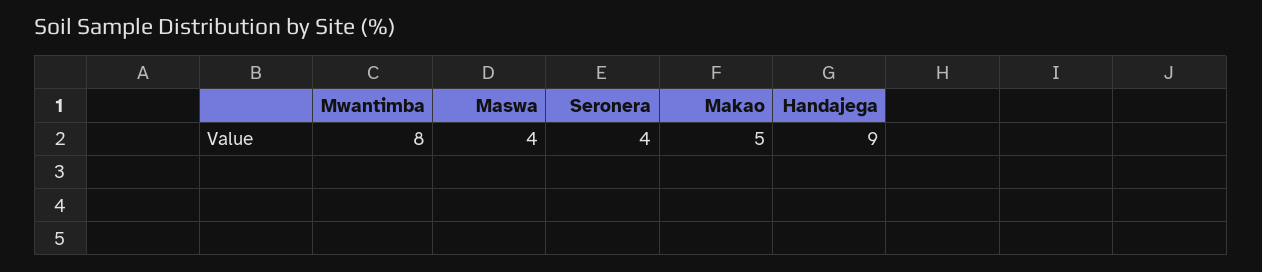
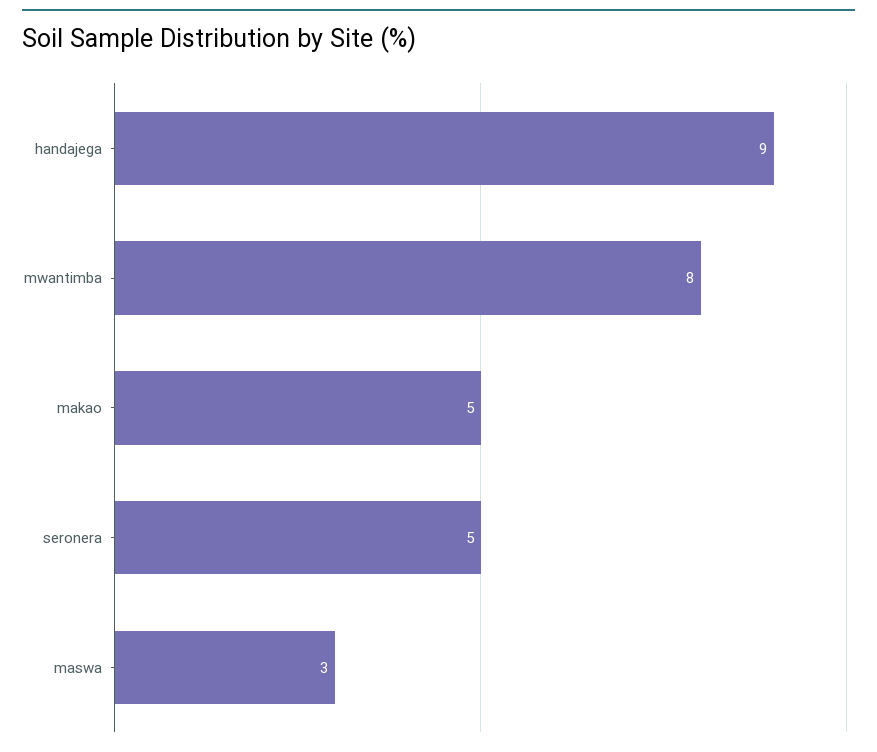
Maswa: 4 -> 3
Seronera: 4 -> 5

